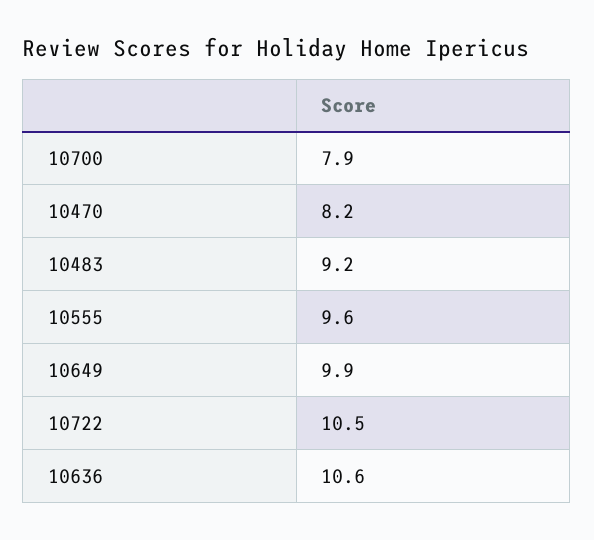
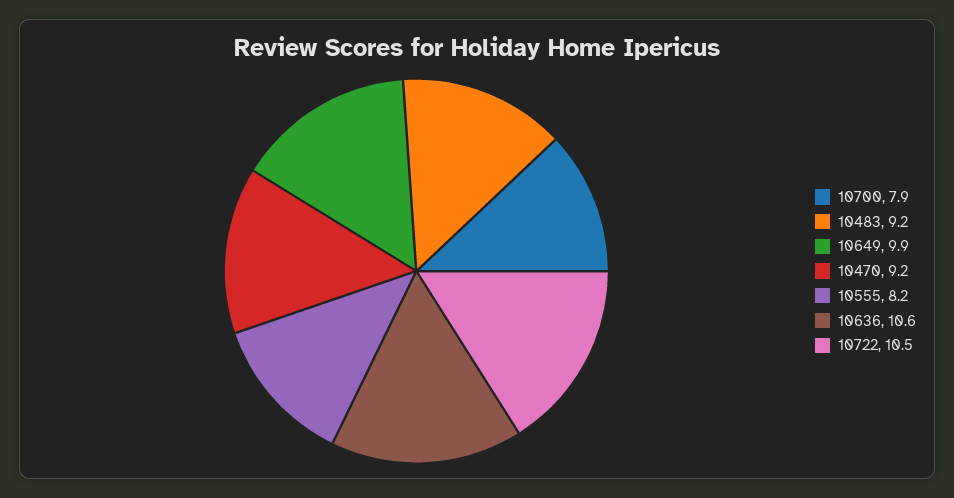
10470: 8.2 -> 9.2
10555: 9.6 -> 8.2

